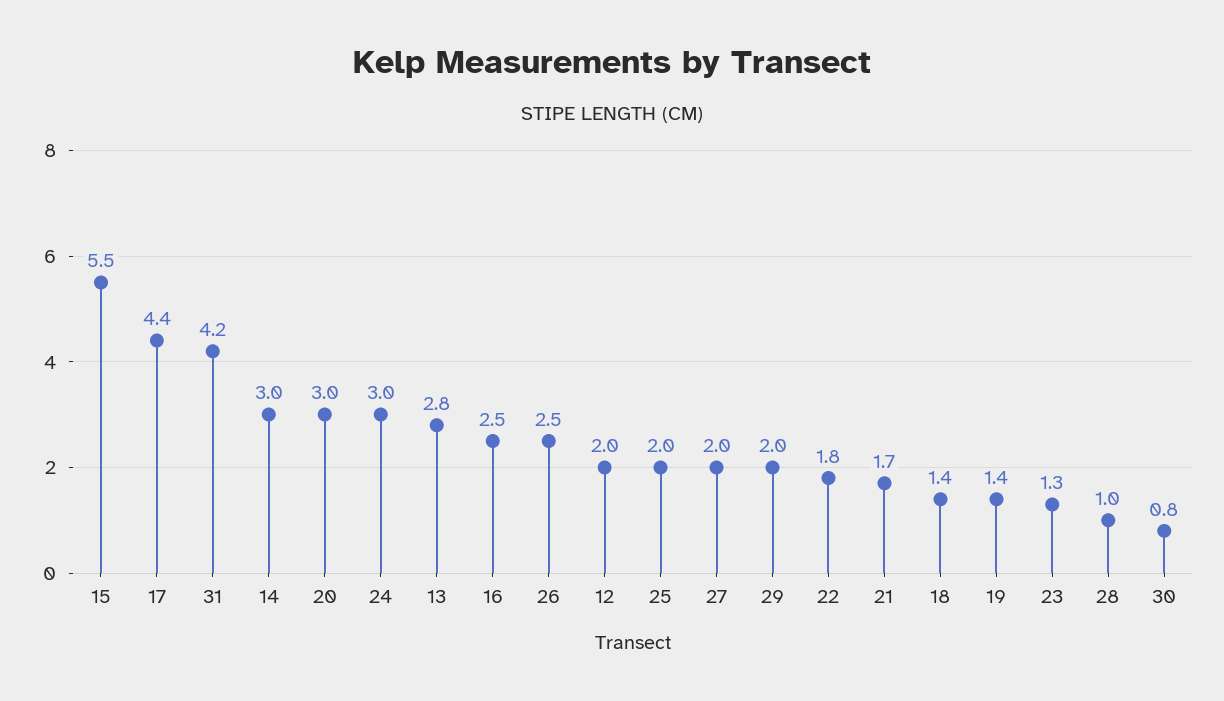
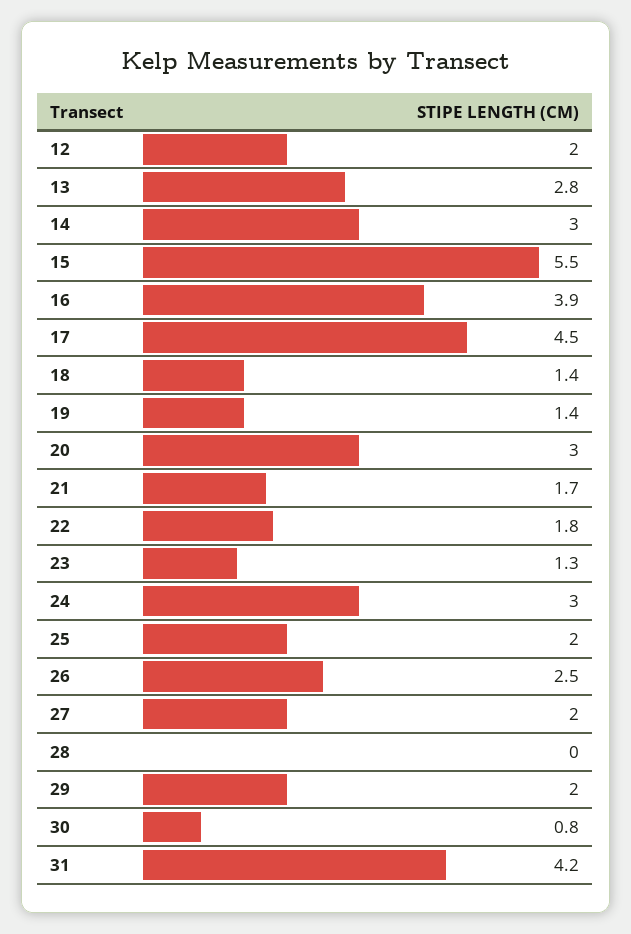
17: 4.4 -> 4.5
16: 2.5 -> 3.9
28: 1 -> 0

